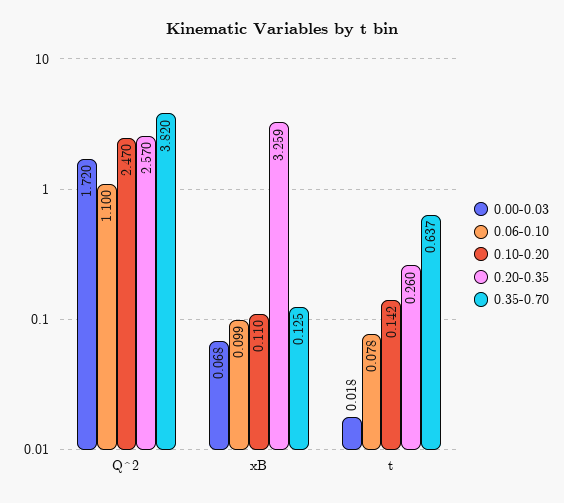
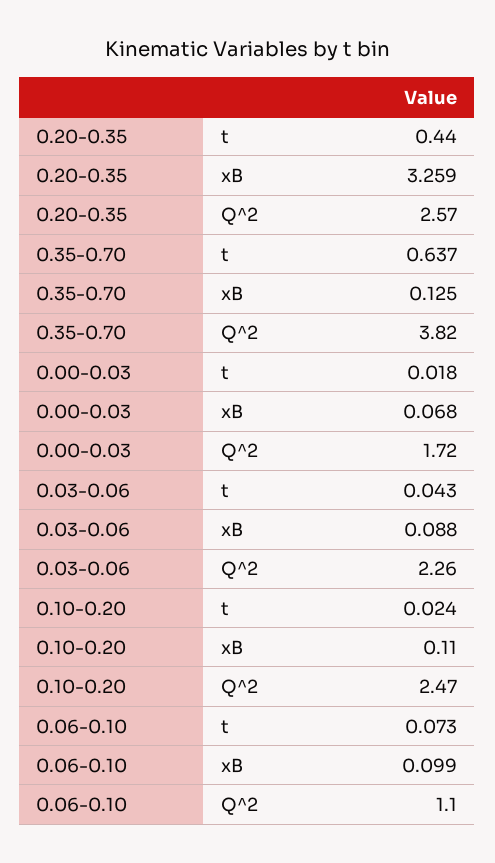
0.06-0.10, t: 0.078 -> 0.073
0.10-0.20, t: 0.142 -> 0.024
0.20-0.35, t: 0.26 -> 0.44
0.03-0.06, t: none -> 0.043
0.03-0.06, xB: none -> 0.088
0.03-0.06, Q^2: none -> 2.26

